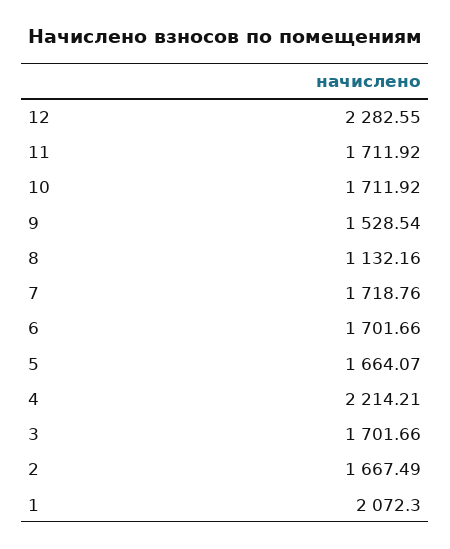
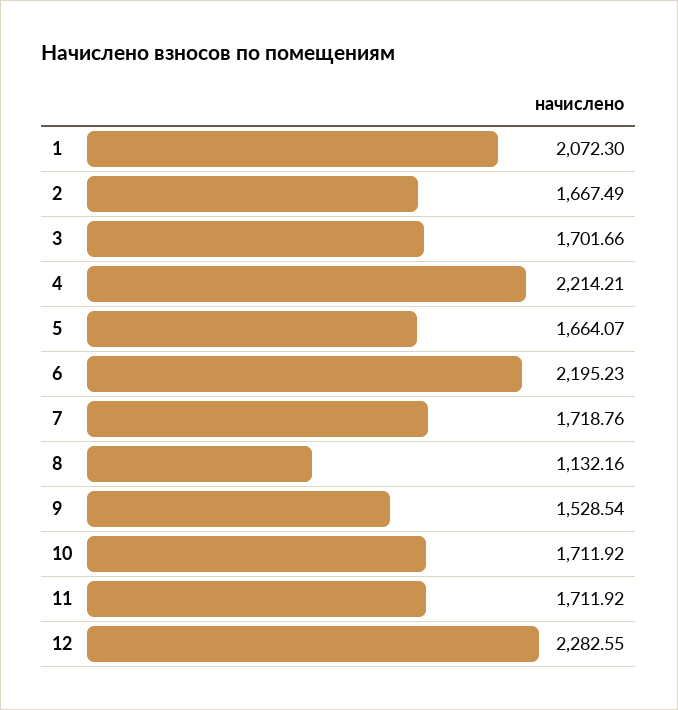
6: 1701.66 -> 2195.23

